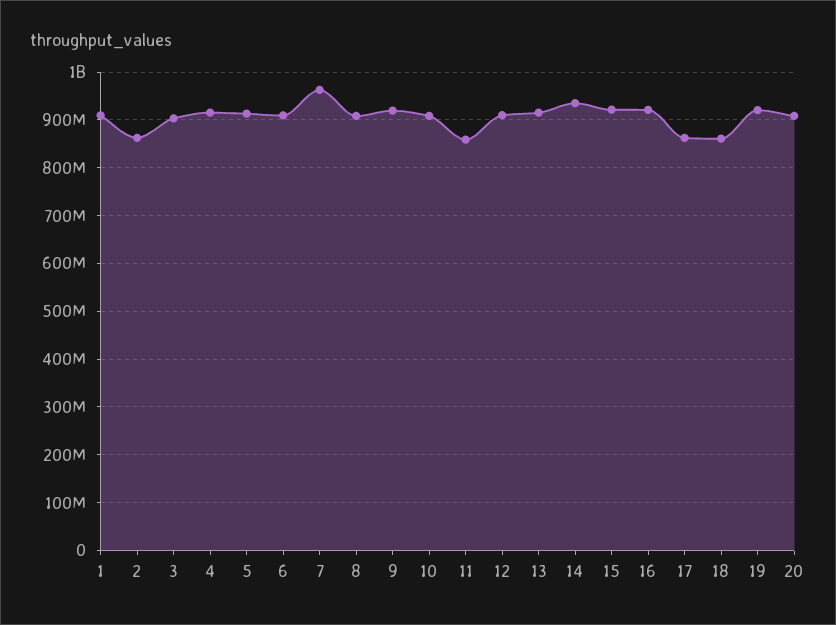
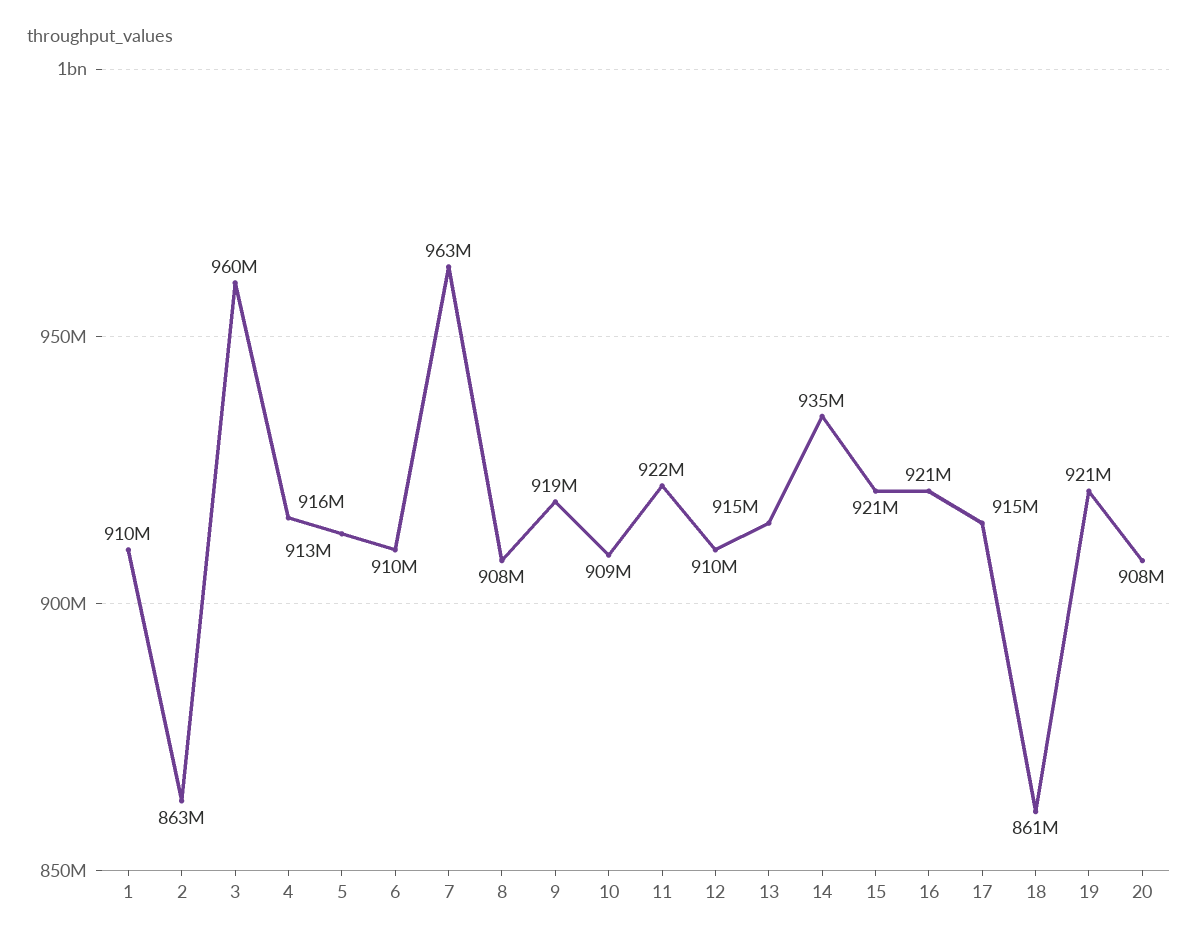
3: 900000000 -> 960000000
11: 860000000 -> 922000000
17: 860000000 -> 915000000

